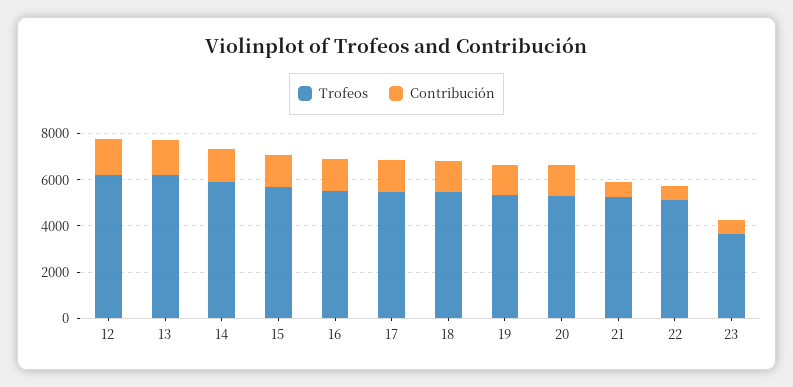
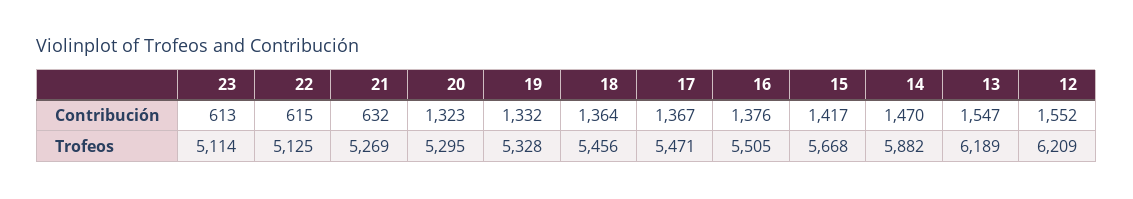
Trofeos, 23: 3500 -> 5114

